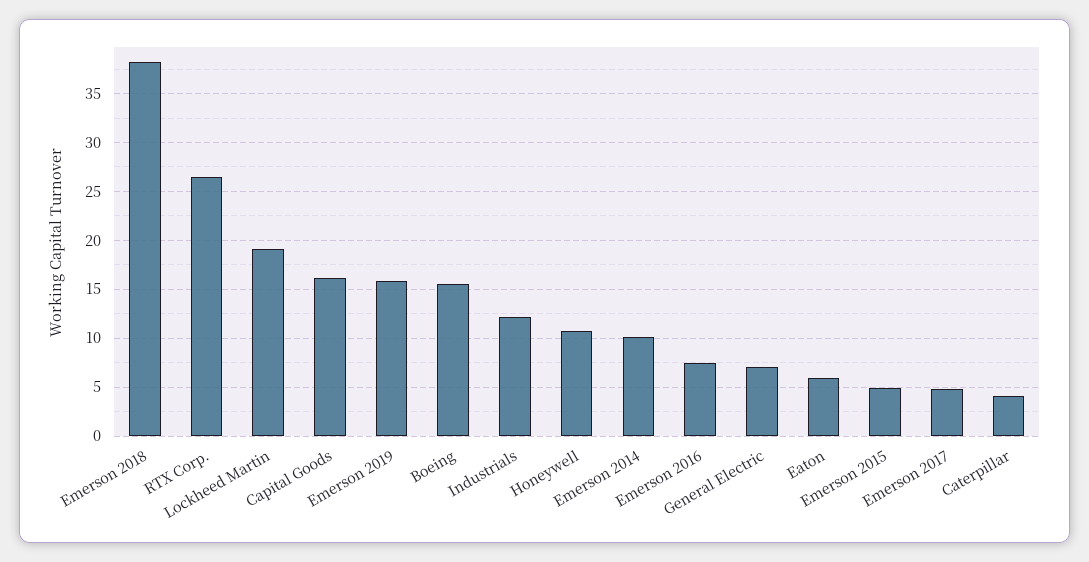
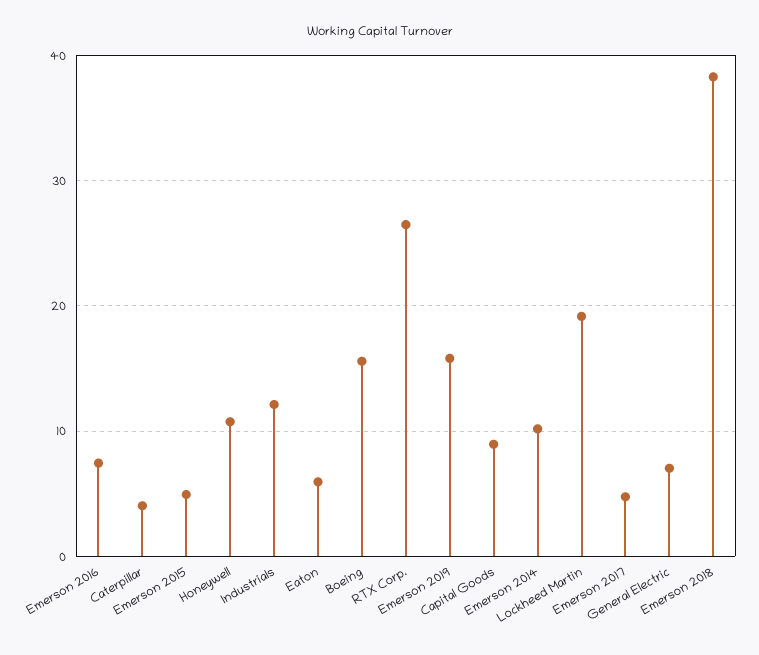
Capital Goods: 16 -> 9

